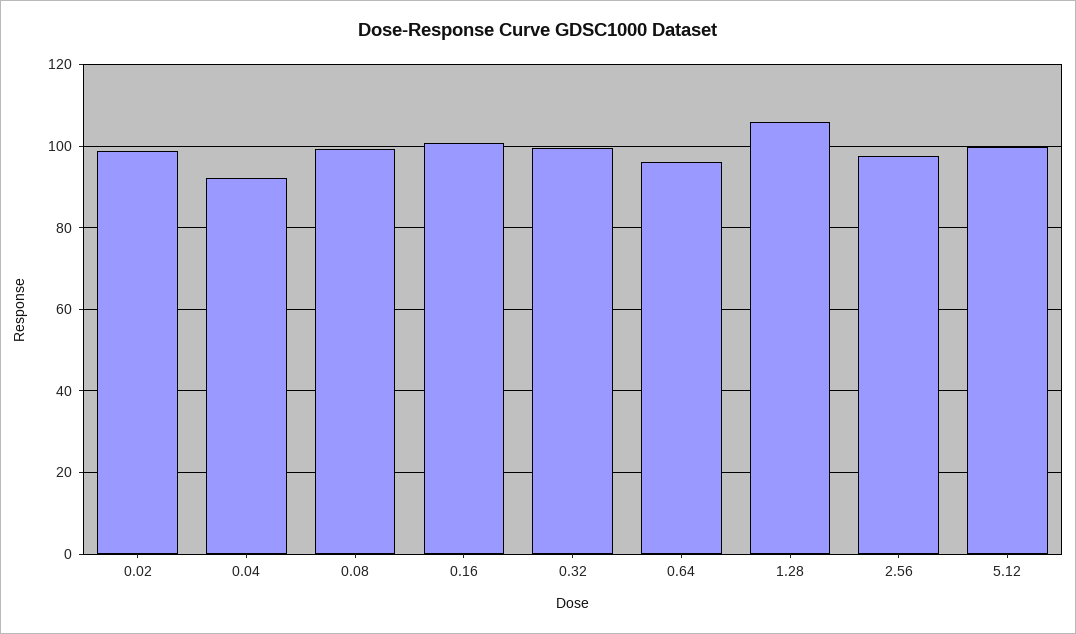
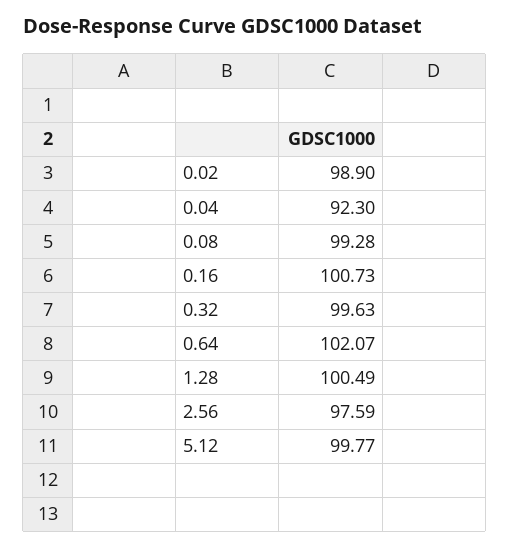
0.64: 96 -> 102.07
1.28: 106 -> 100.49

